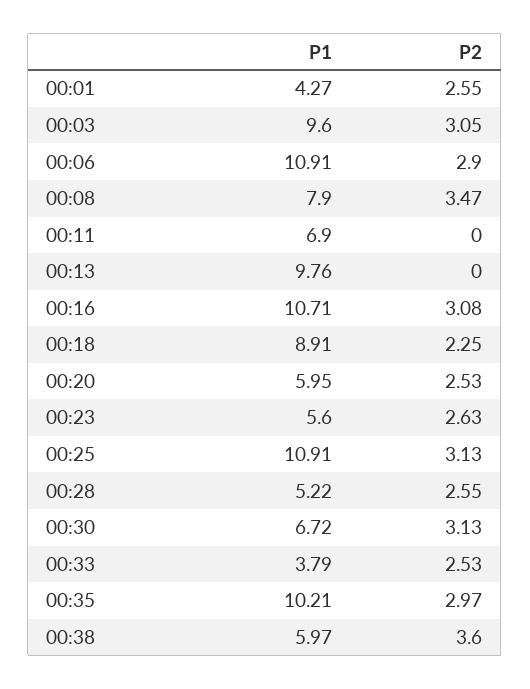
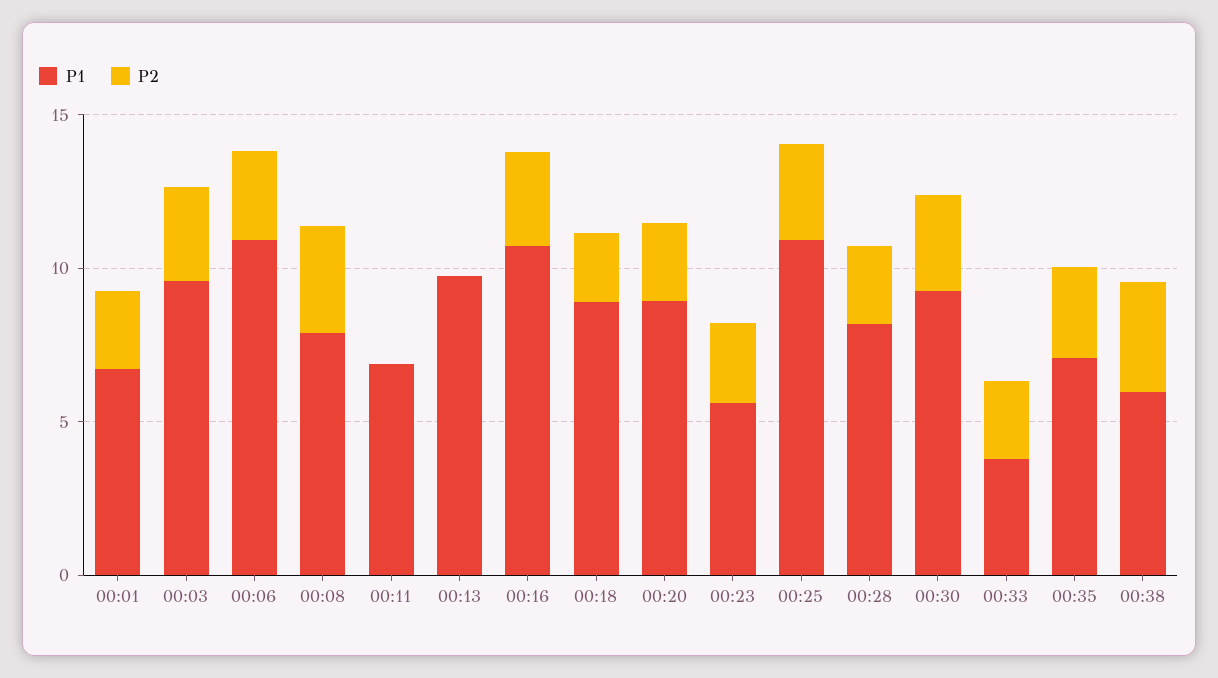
P1, 00:01: 4.27 -> 7
P1, 00:20: 5.95 -> 9
P1, 00:28: 5.22 -> 8
P1, 00:30: 6.72 -> 9
P1, 00:35: 10.21 -> 7

